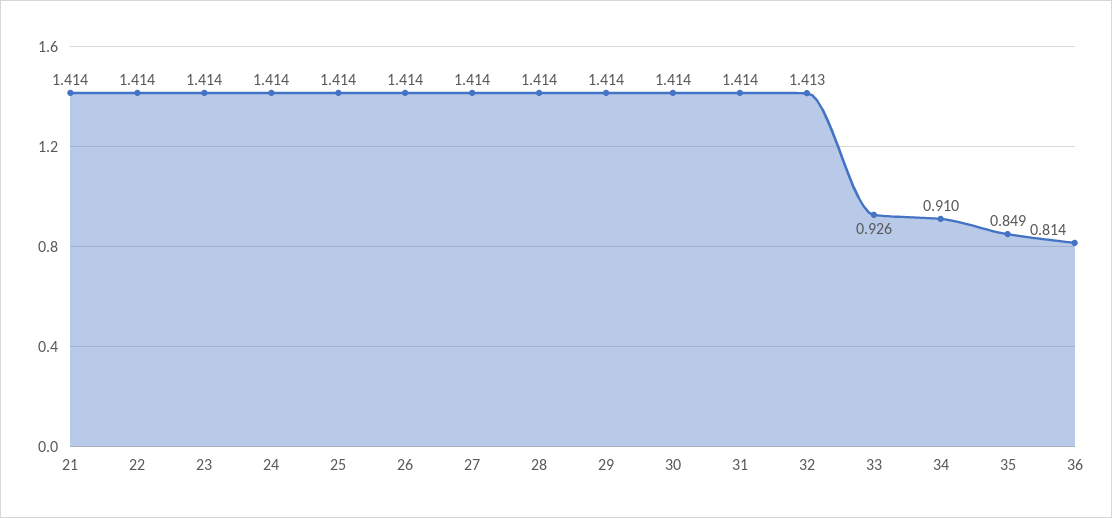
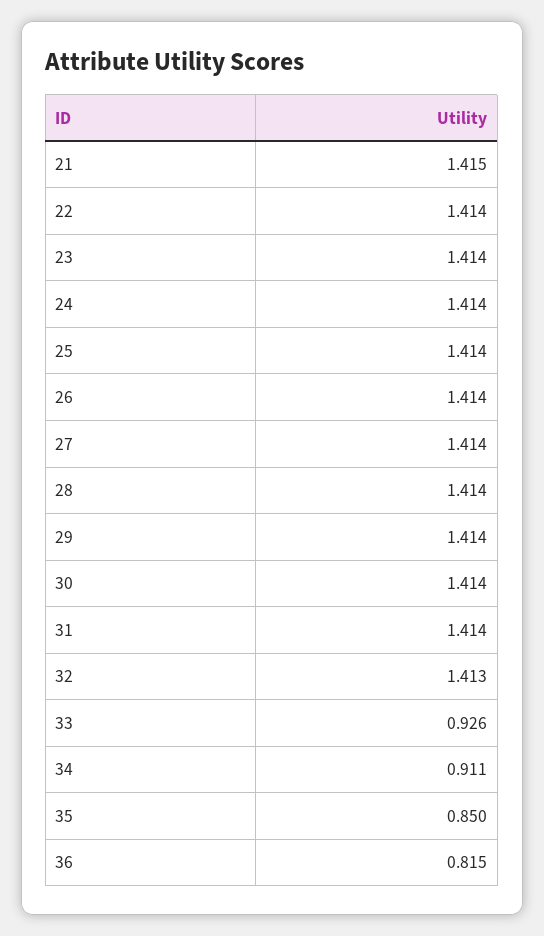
21: 1.414 -> 1.415
34: 0.91 -> 0.911
35: 0.849 -> 0.85
36: 0.814 -> 0.815

